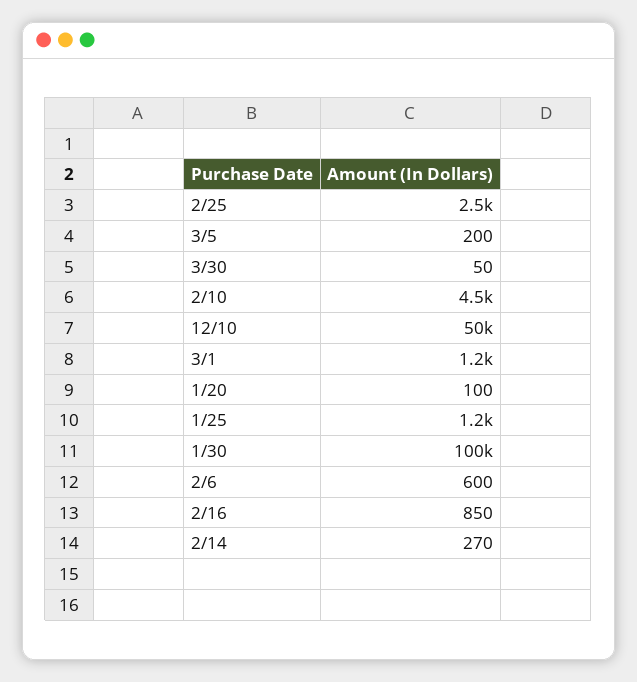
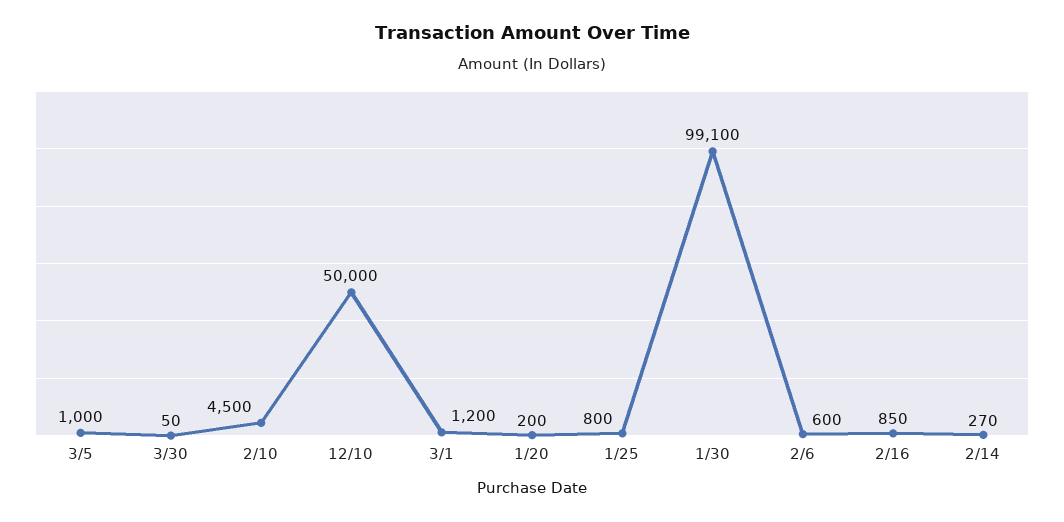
2/25: 2500 -> none
3/5: 200 -> 1000
1/20: 100 -> 200
1/25: 1200 -> 800
1/30: 100000 -> 99100

